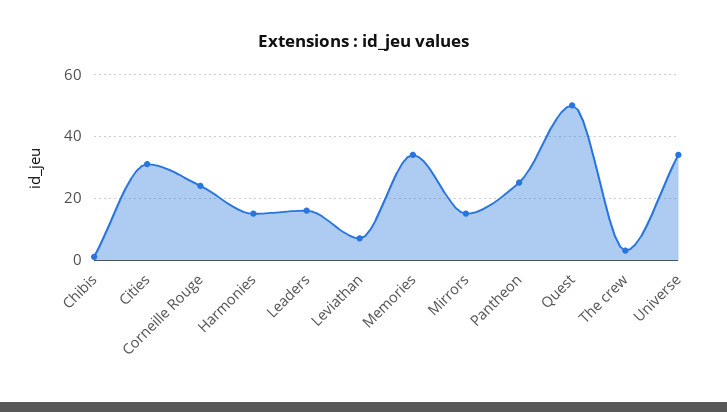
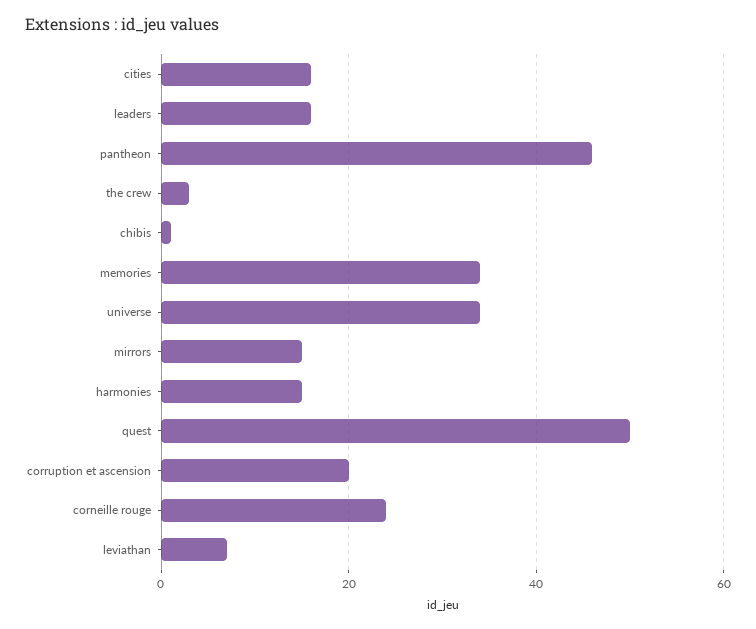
Cities: 30 -> 15
Pantheon: 25 -> 45
corruption et ascension: none -> 20

